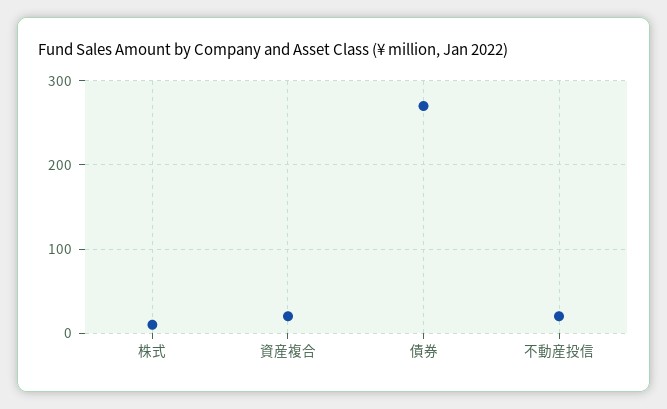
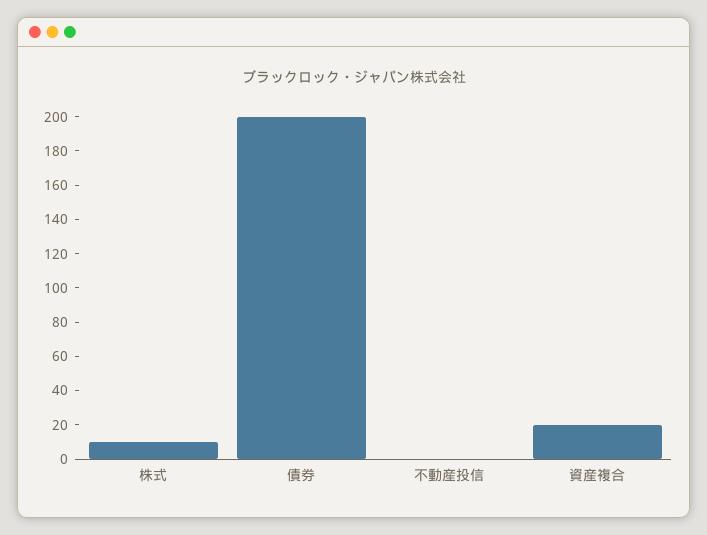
債券: 270 -> 200
不動産投信: 20 -> 0

